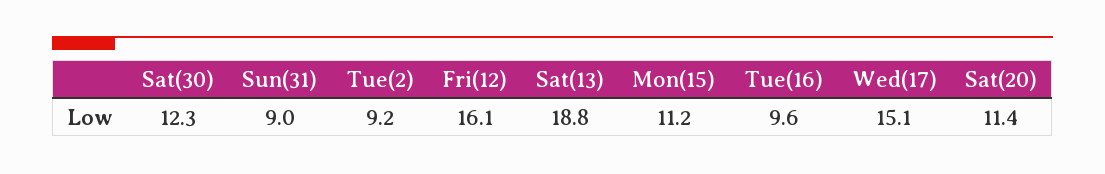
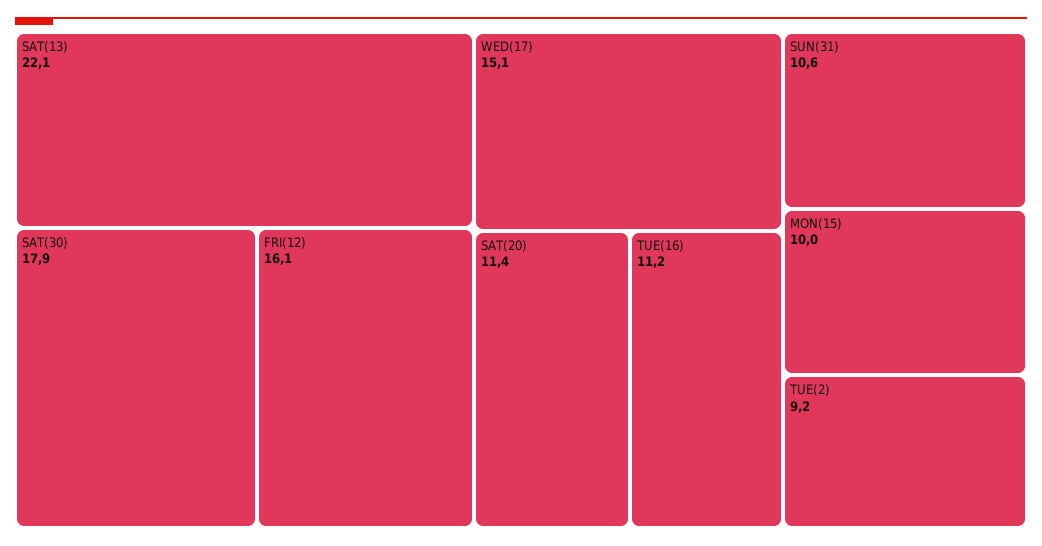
Sat(30): 12.3 -> 17.9
Sun(31): 9 -> 10.6
Sat(13): 18.8 -> 22.1
Mon(15): 11.2 -> 10
Tue(16): 9.6 -> 11.2

